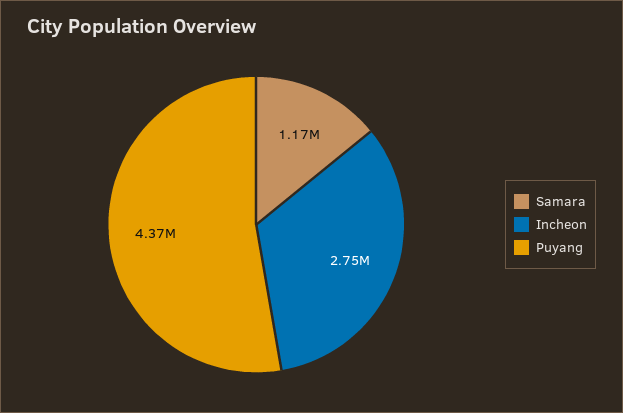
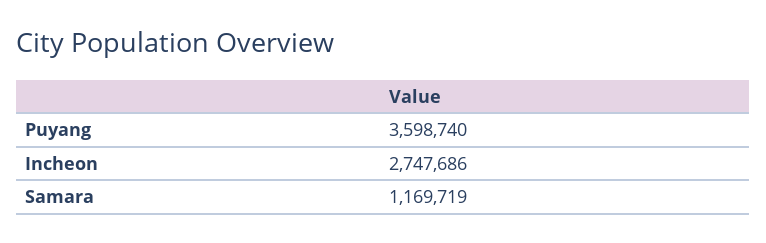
Puyang: 4370000 -> 3598740

